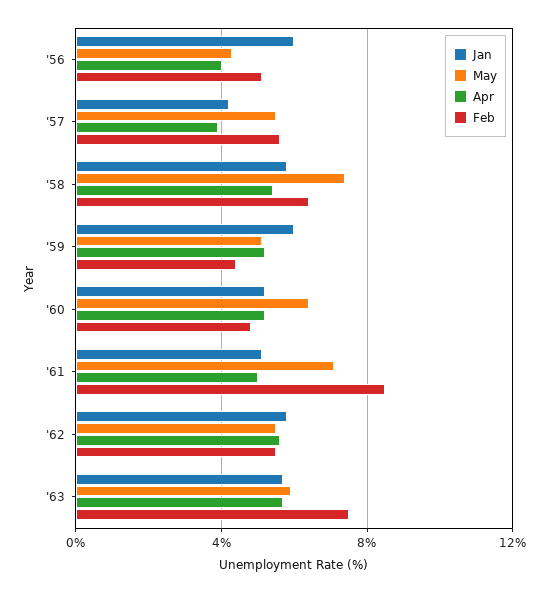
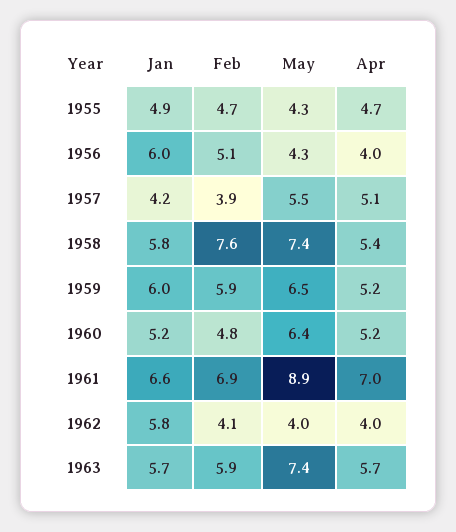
Apr, '57: 4 -> 5.1
Feb, '57: 5.5 -> 3.9
Feb, '58: 6.5 -> 7.6
May, '59: 5 -> 6.5
Feb, '59: 4.5 -> 5.9
Jan, '61: 5 -> 6.6
May, '61: 7 -> 8.9
Apr, '61: 5 -> 7
Feb, '61: 8.5 -> 6.9
May, '62: 5.5 -> 4
Apr, '62: 5.5 -> 4
Feb, '62: 5.5 -> 4.1
May, '63: 6 -> 7.4
Feb, '63: 7.5 -> 5.9
Jan, 1955: none -> 4.9
Feb, 1955: none -> 4.7
May, 1955: none -> 4.3
Apr, 1955: none -> 4.7

